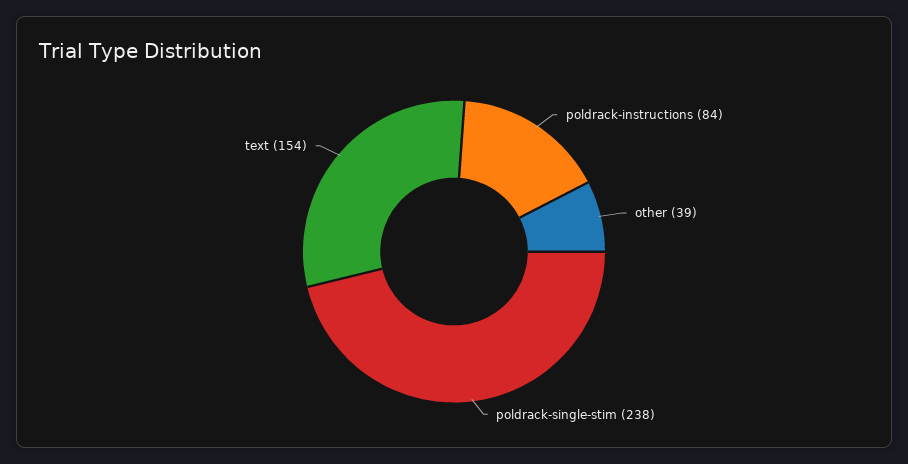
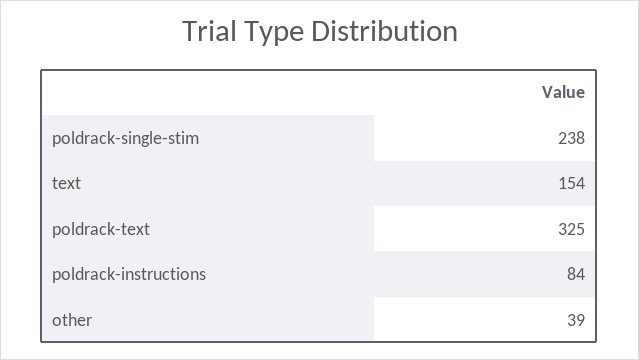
poldrack-text: none -> 325

